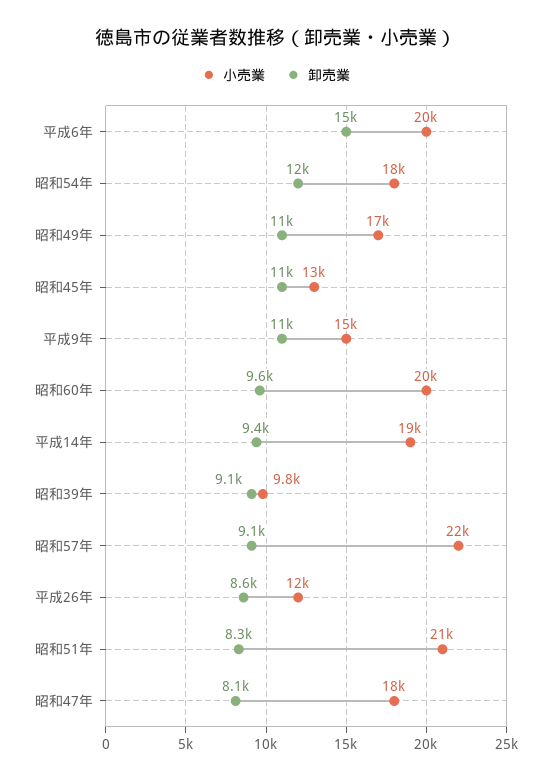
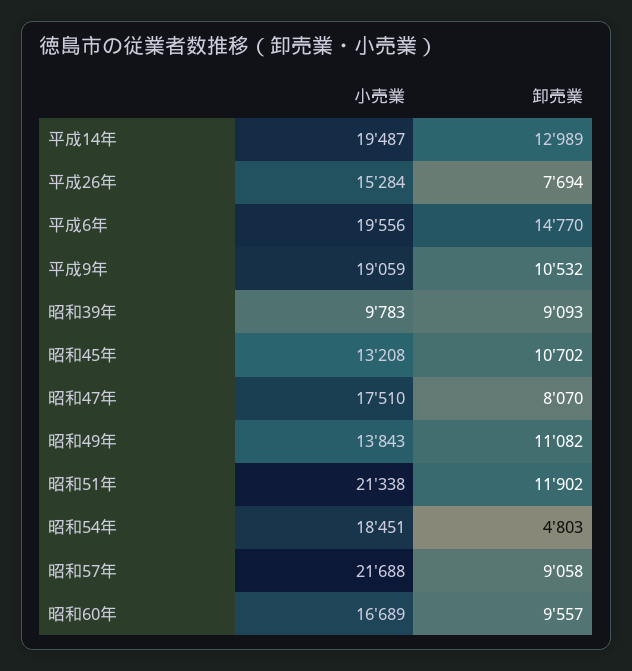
卸売業, 昭和54年: 12000 -> 4803
小売業, 昭和49年: 17000 -> 13843
小売業, 平成9年: 15000 -> 19059
小売業, 昭和60年: 20000 -> 16689
卸売業, 平成14年: 9400 -> 12989
小売業, 平成26年: 12000 -> 15284
卸売業, 平成26年: 8600 -> 7694
卸売業, 昭和51年: 8300 -> 11902

